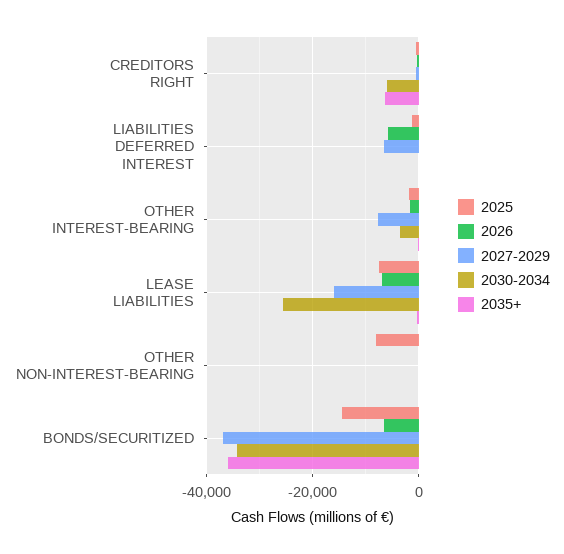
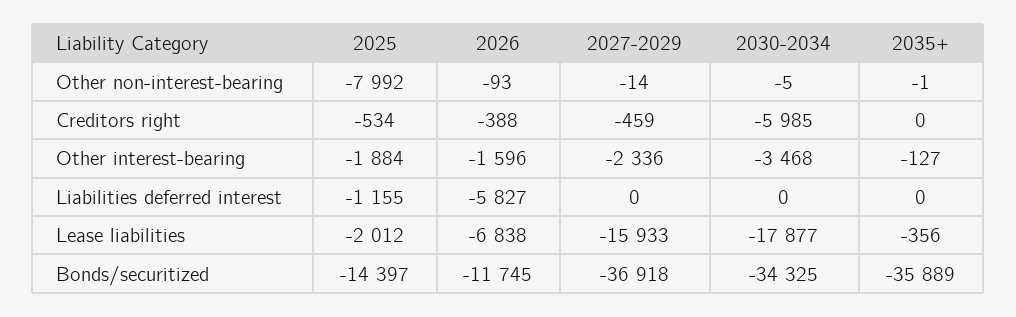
2035+, CREDITORS RIGHT: -6000 -> 0
2027-2029, LIABILITIES DEFERRED INTEREST: -6000 -> 0
2027-2029, OTHER INTEREST-BEARING: -8000 -> -2336
2025, LEASE LIABILITIES: -8000 -> -2012
2030-2034, LEASE LIABILITIES: -26000 -> -17877
2026, BONDS/SECURITIZED: -6000 -> -11745

